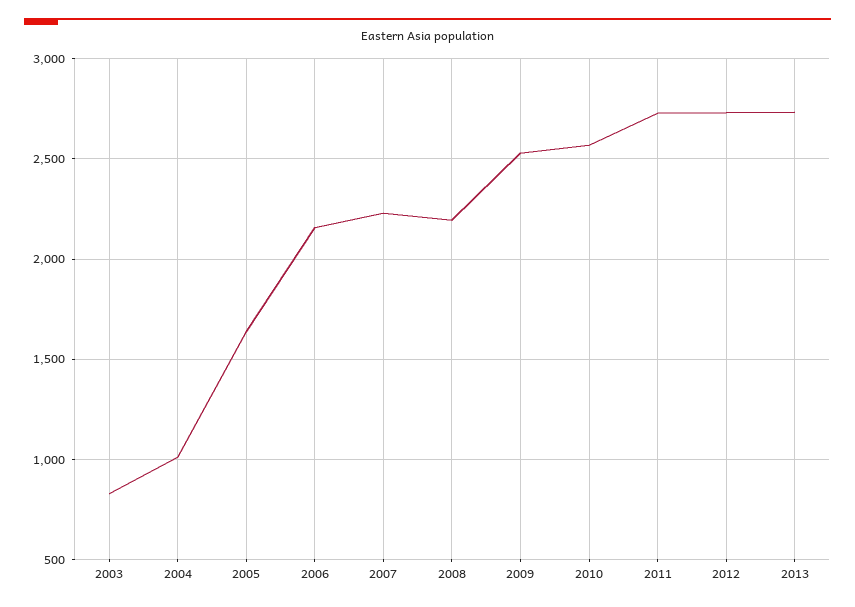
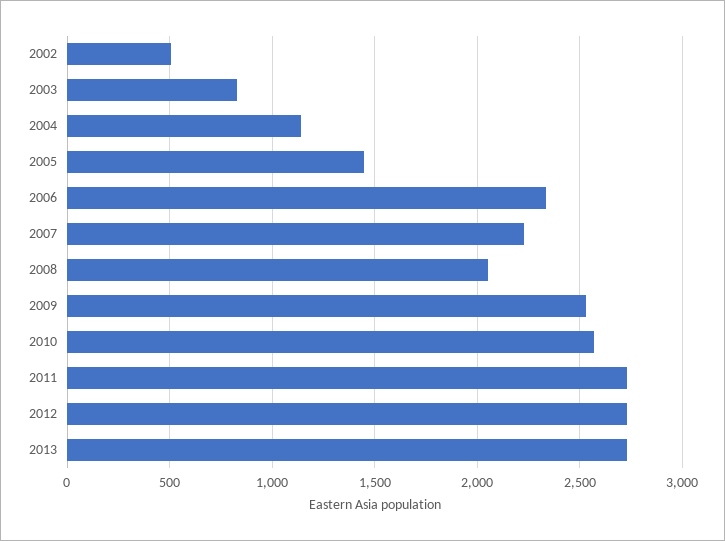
2004: 1000 -> 1150
2005: 1650 -> 1450
2006: 2150 -> 2350
2008: 2200 -> 2050
2002: none -> 500

